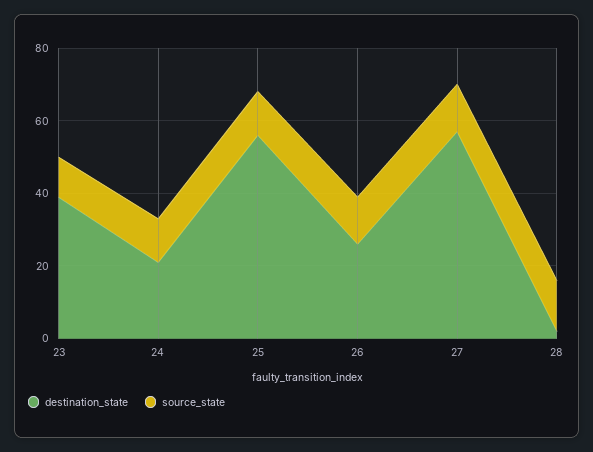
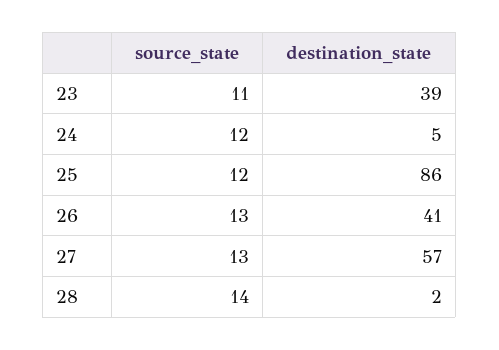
destination_state, 24: 20 -> 5
destination_state, 25: 55 -> 86
destination_state, 26: 25 -> 41

